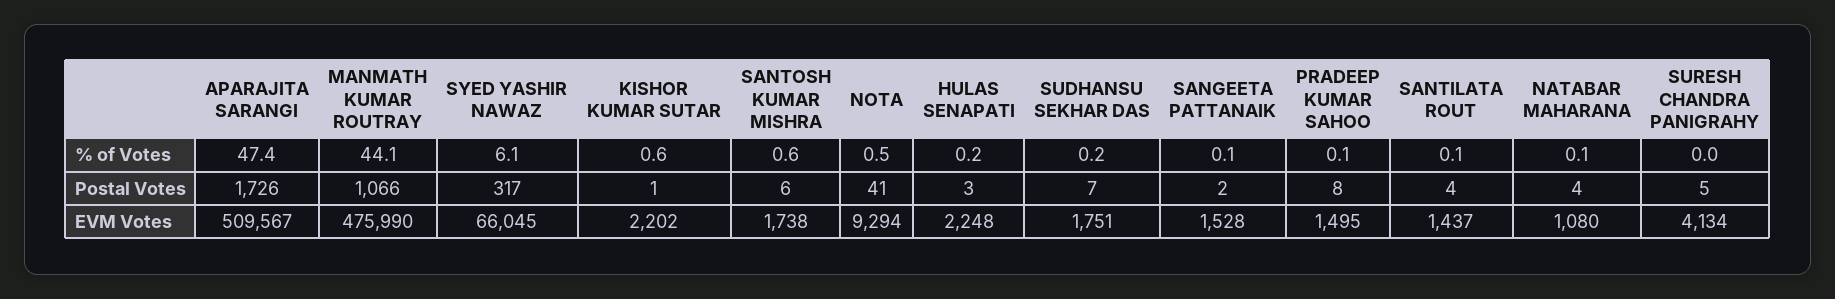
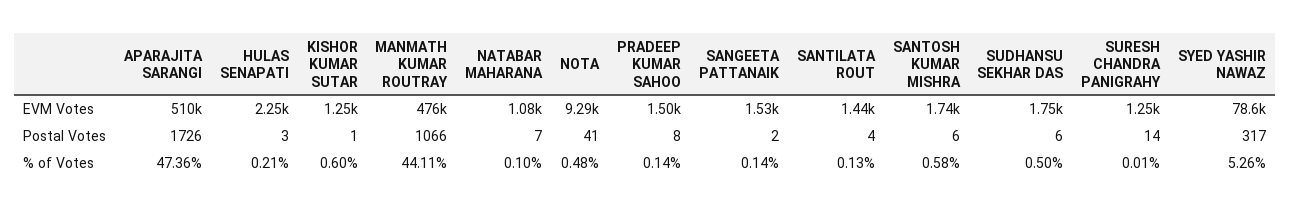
SYED YASHIR NAWAZ, % of Votes: 6.1 -> 5.26
SUDHANSU SEKHAR DAS, % of Votes: 0.2 -> 0.5
SUDHANSU SEKHAR DAS, Postal Votes: 7 -> 6
NATABAR MAHARANA, Postal Votes: 4 -> 7
SURESH CHANDRA PANIGRAHY, Postal Votes: 5 -> 14
SYED YASHIR NAWAZ, EVM Votes: 66045 -> 78600
KISHOR KUMAR SUTAR, EVM Votes: 2202 -> 1250
SURESH CHANDRA PANIGRAHY, EVM Votes: 4134 -> 1250

